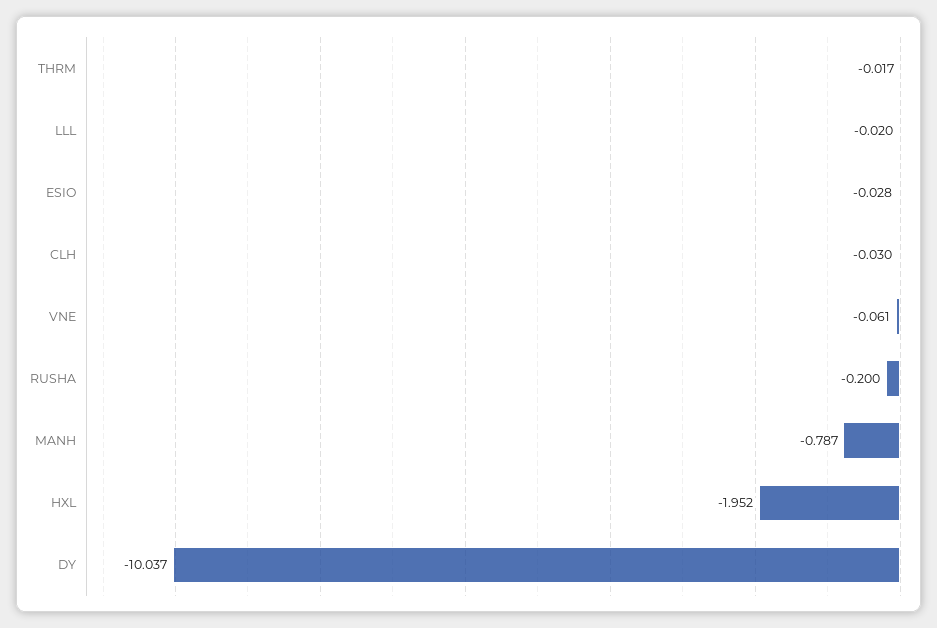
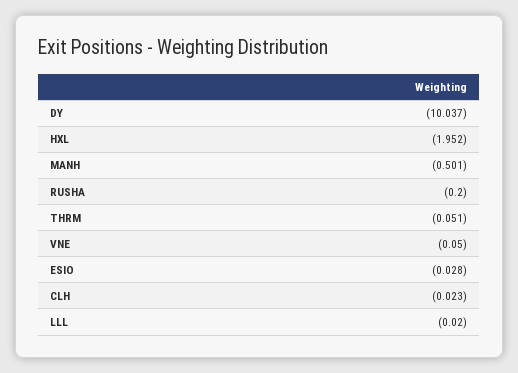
THRM: -0.017 -> -0.051
CLH: -0.03 -> -0.023
VNE: -0.061 -> -0.05
MANH: -0.787 -> -0.501

